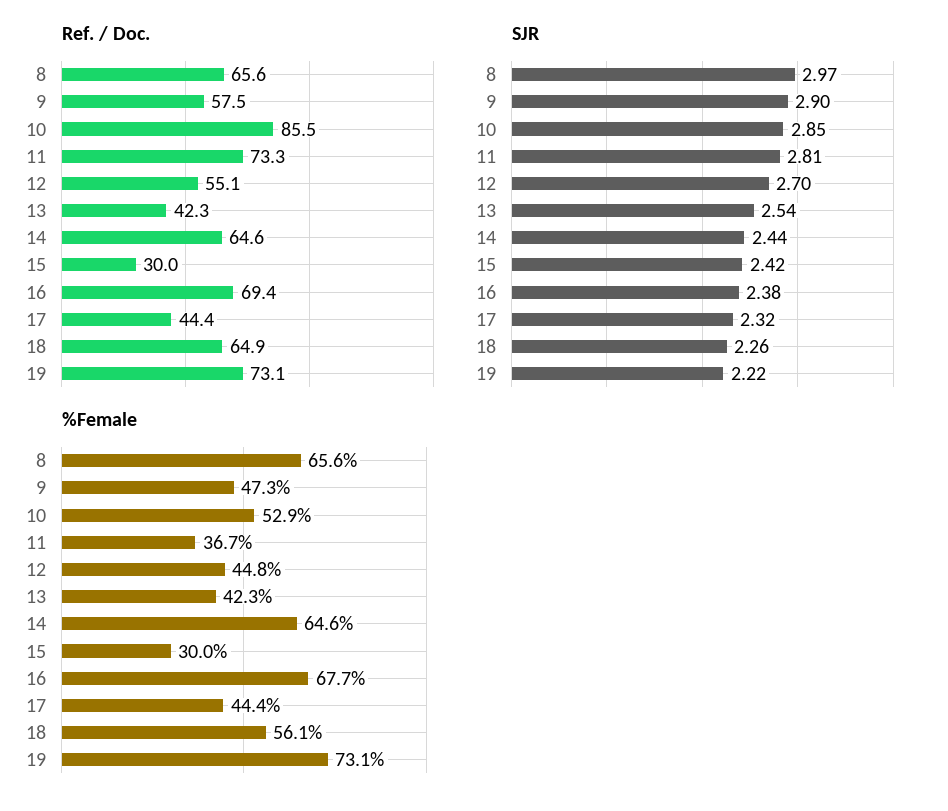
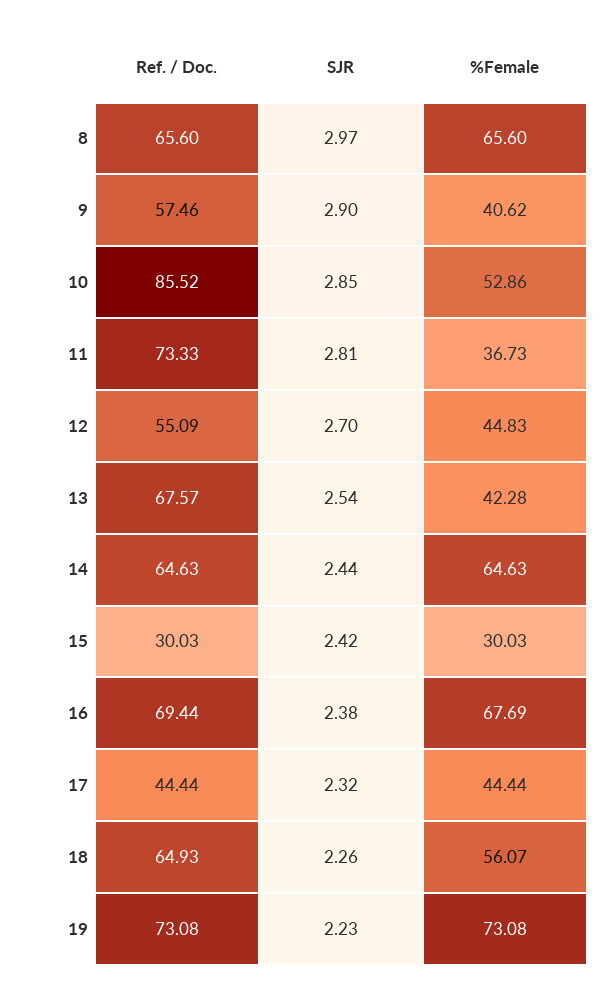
Ref. / Doc., 13: 42.3 -> 67.57
SJR, 19: 2.22 -> 2.23
%Female, 9: 47.3 -> 40.62

